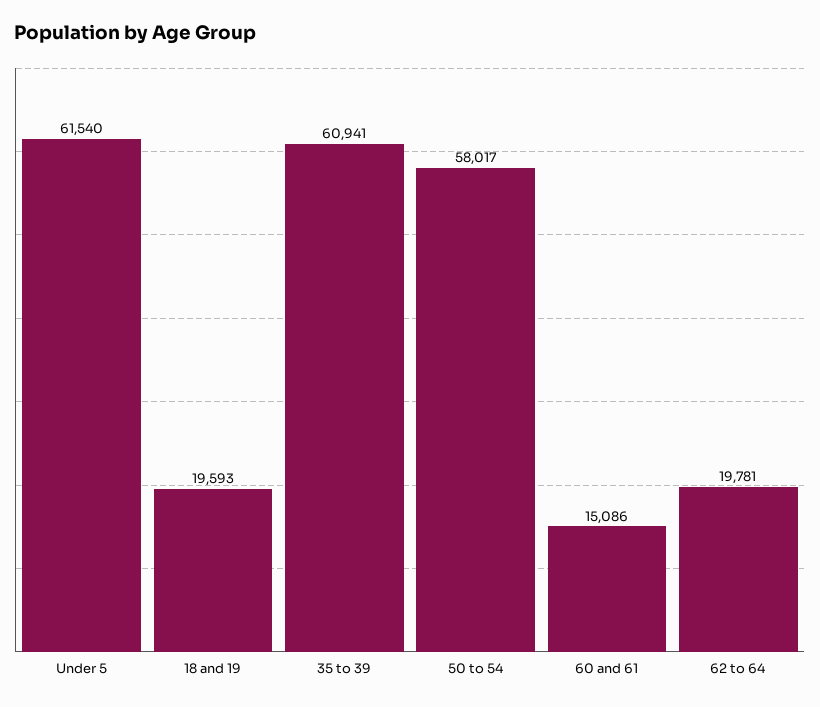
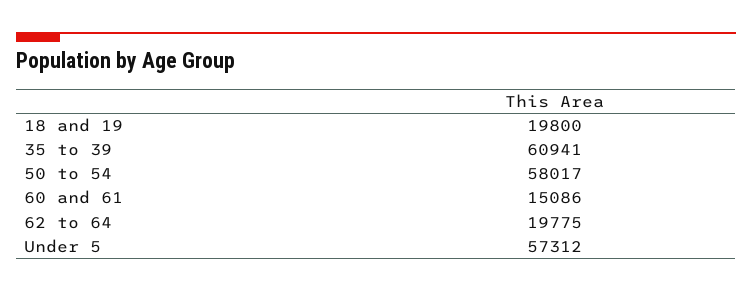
Under 5: 61540 -> 57312
18 and 19: 19593 -> 19800
62 to 64: 19781 -> 19775

